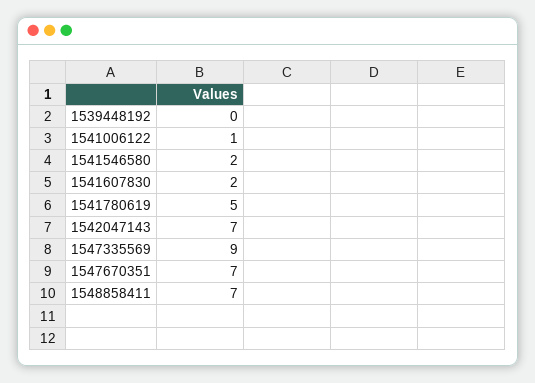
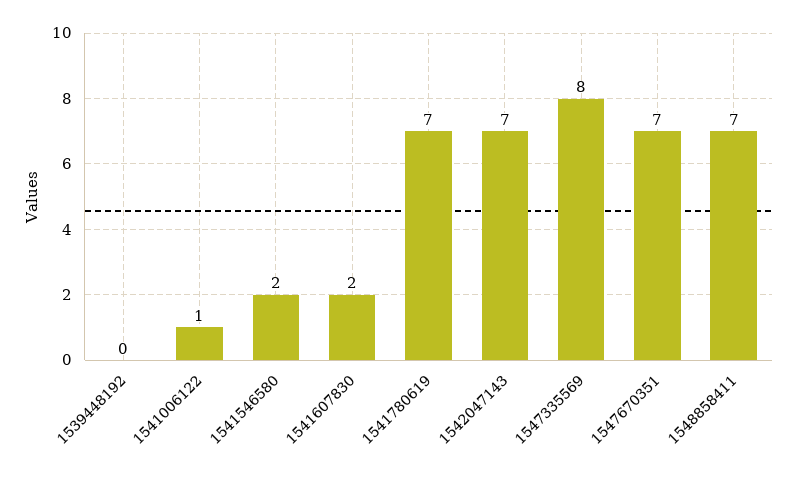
1541780619: 5 -> 7
1547335569: 9 -> 8

